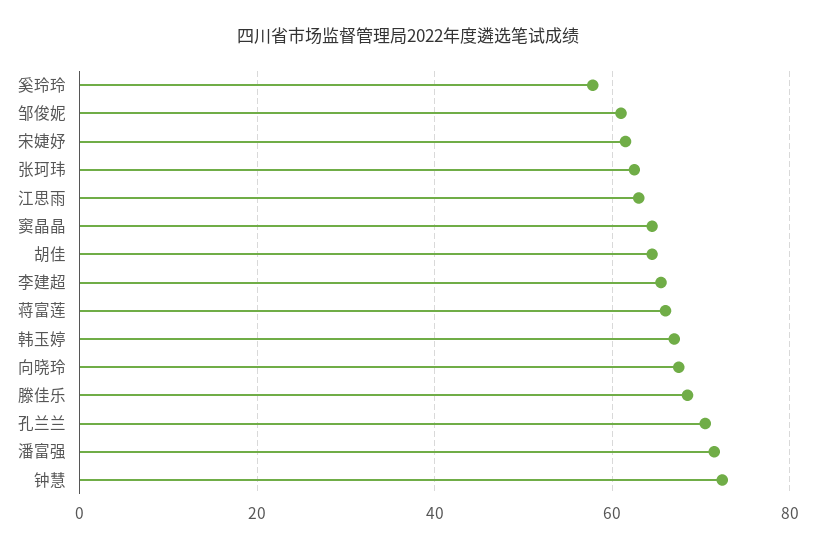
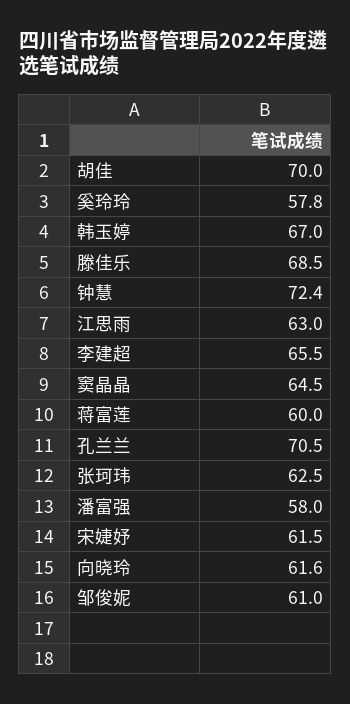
胡佳: 64 -> 70
蒋富莲: 66 -> 60
向晓玲: 68 -> 61.6
潘富强: 72 -> 58

